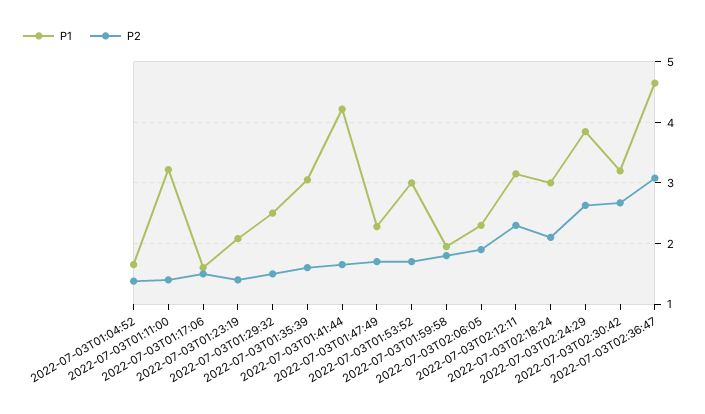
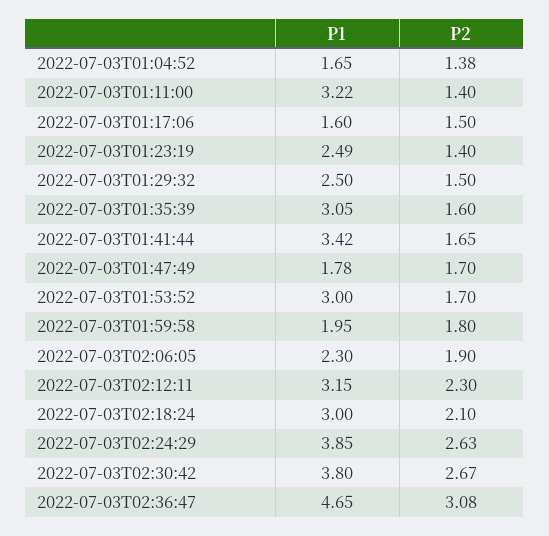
P1, 2022-07-03T01:23:19: 2.1 -> 2.49
P1, 2022-07-03T01:41:44: 4.2 -> 3.42
P1, 2022-07-03T01:47:49: 2.3 -> 1.78
P1, 2022-07-03T02:30:42: 3.2 -> 3.8

